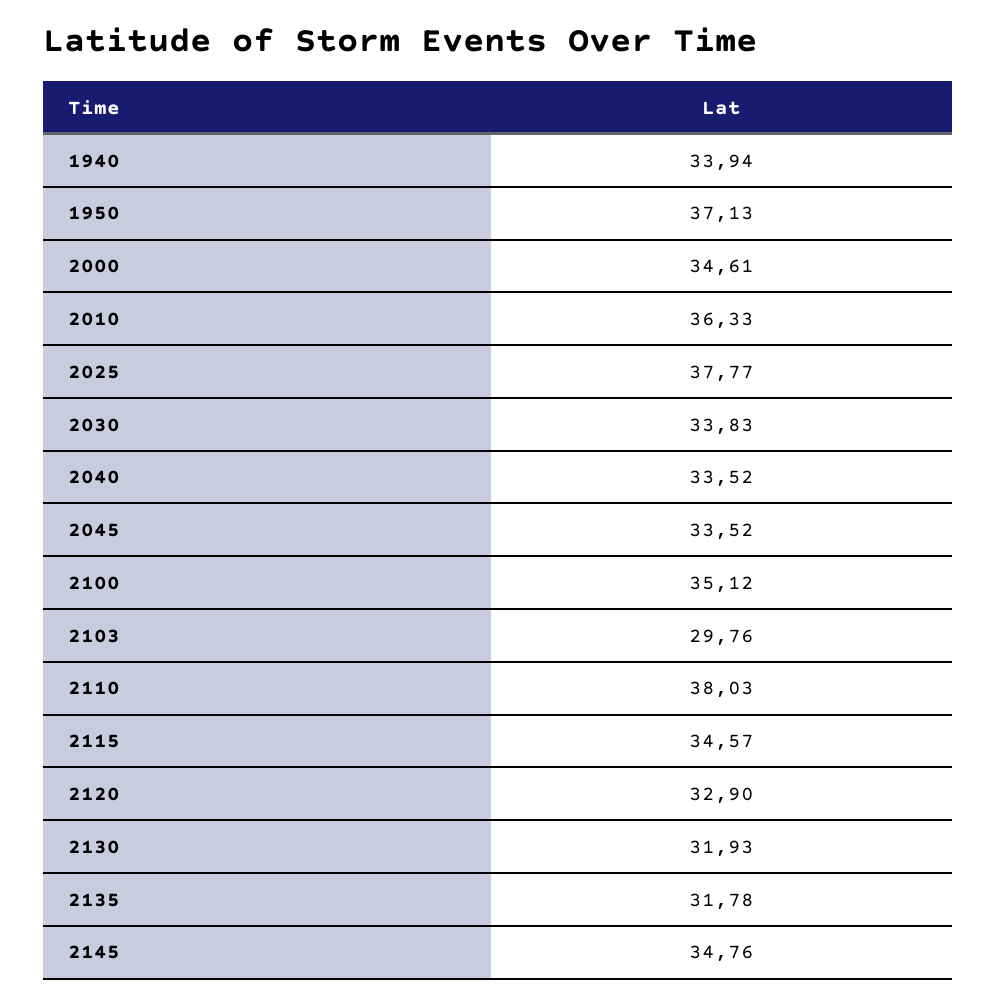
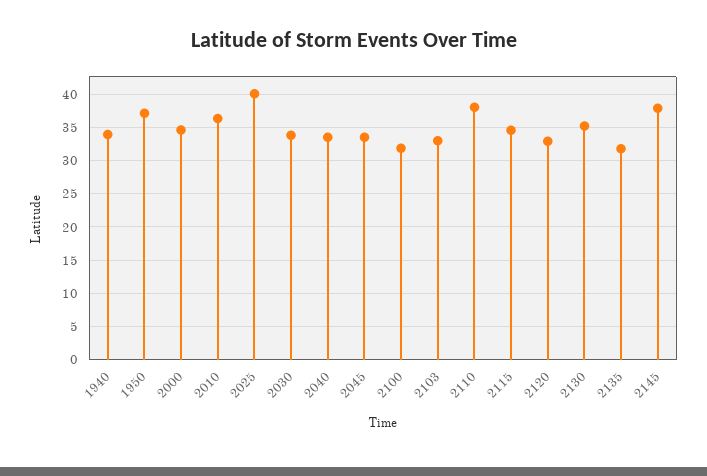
2025: 37.77 -> 40
2100: 35.12 -> 32
2103: 29.76 -> 33
2130: 31.93 -> 35
2145: 34.76 -> 38

